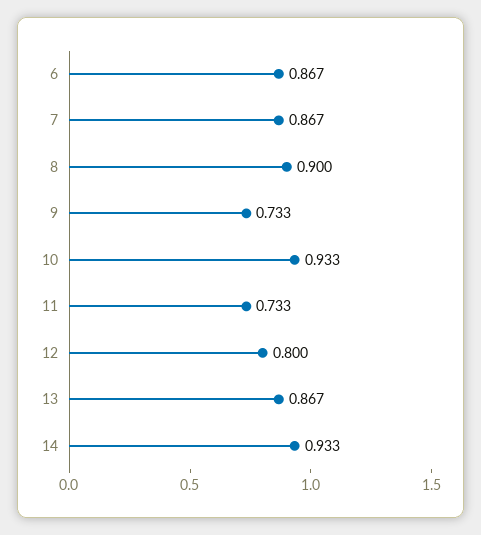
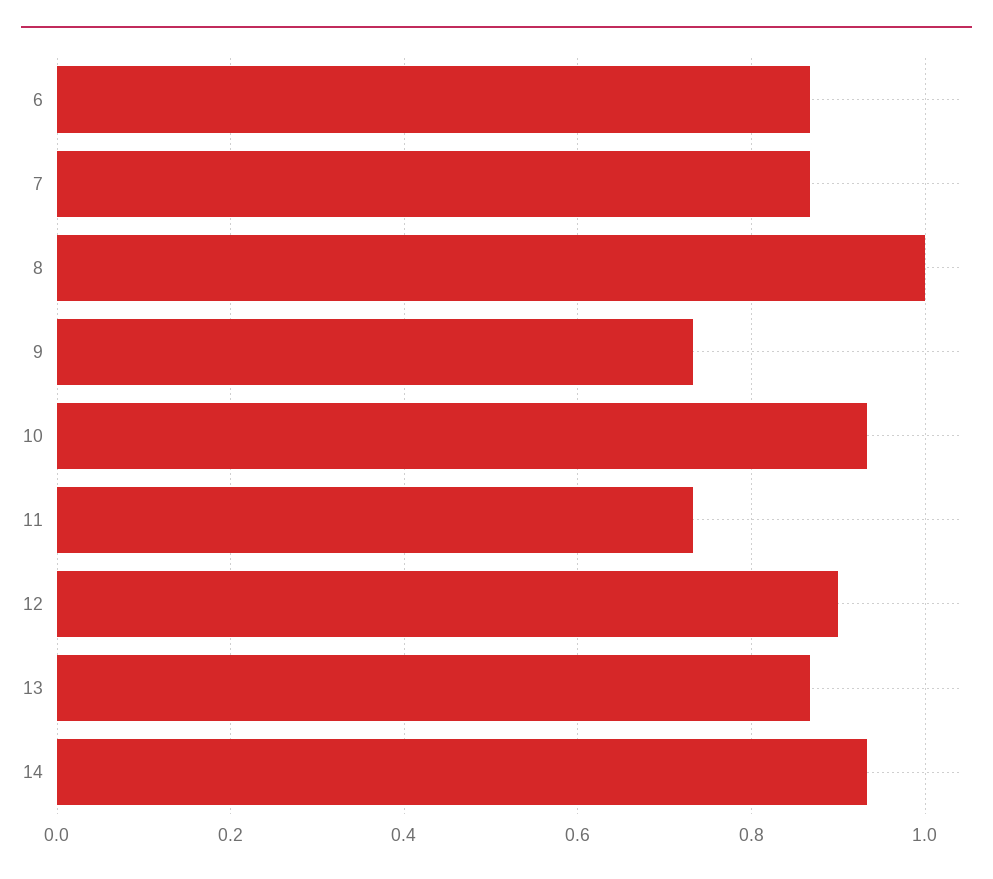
8: 0.9 -> 1
12: 0.8 -> 0.9

